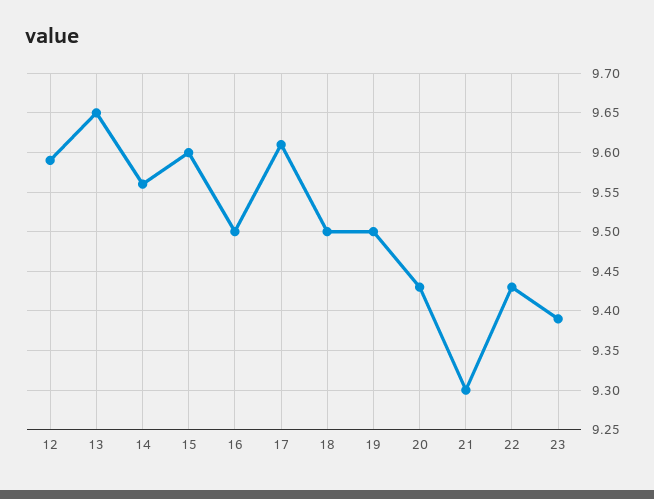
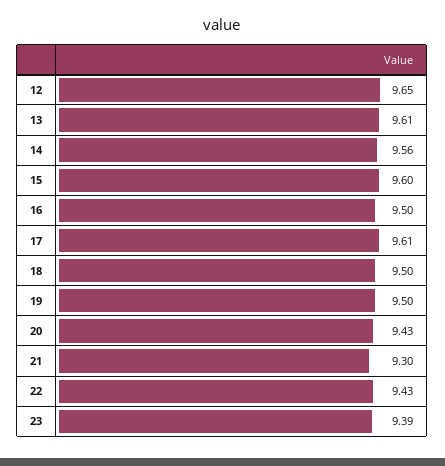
12: 9.59 -> 9.65
13: 9.65 -> 9.61

